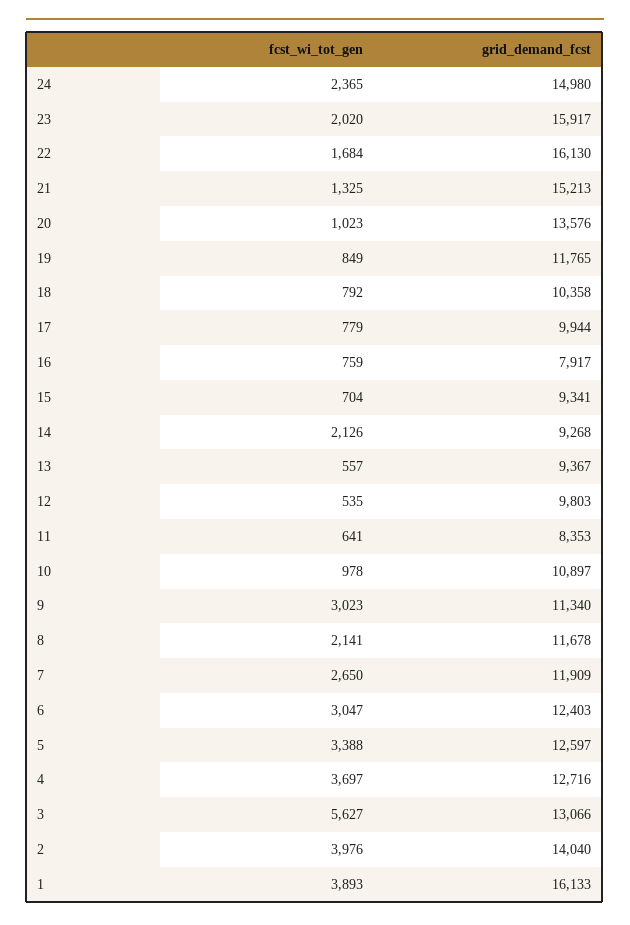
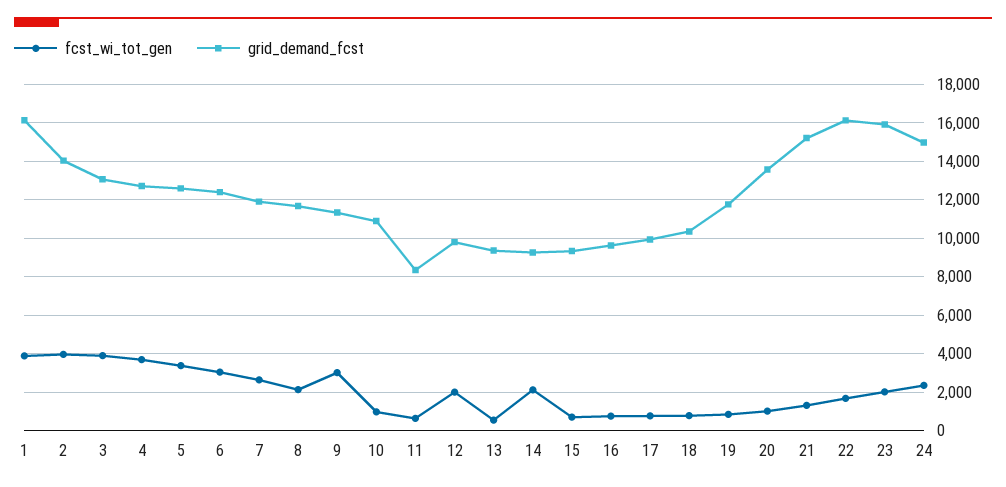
grid_demand_fcst, 16: 7917 -> 9500
fcst_wi_tot_gen, 12: 535 -> 2000
fcst_wi_tot_gen, 3: 5627 -> 4000

